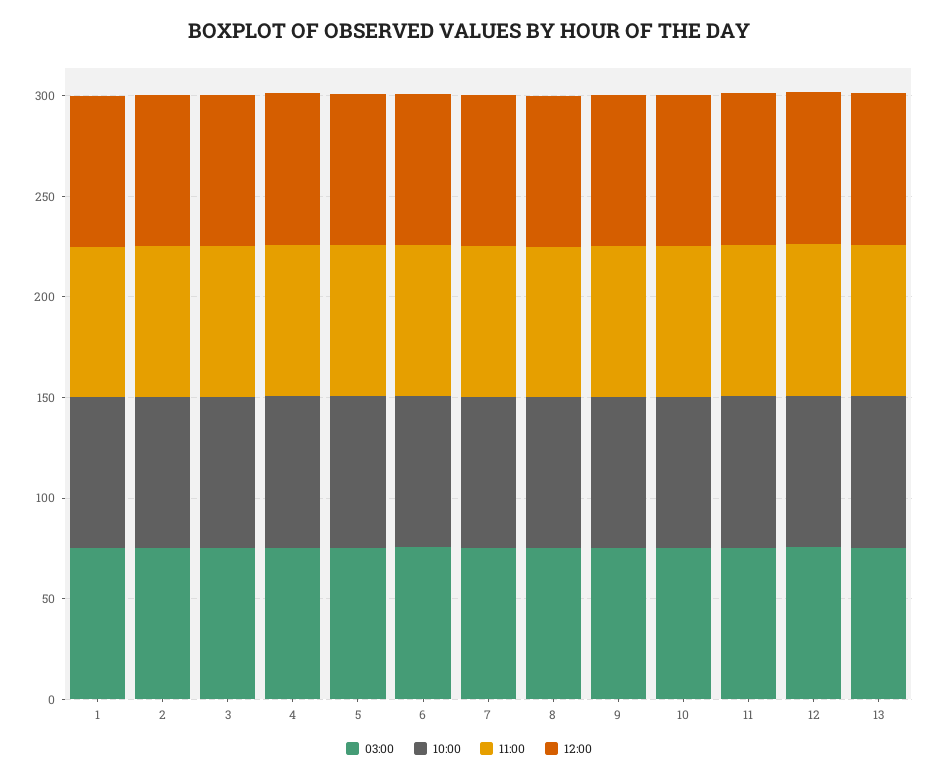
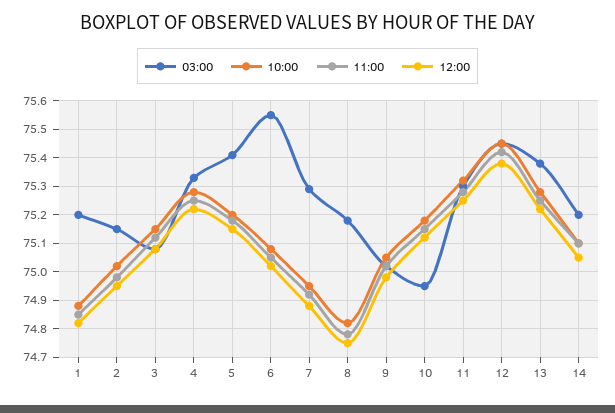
03:00, 14: none -> 75.2
10:00, 14: none -> 75.1
11:00, 14: none -> 75.1
12:00, 14: none -> 75.05

